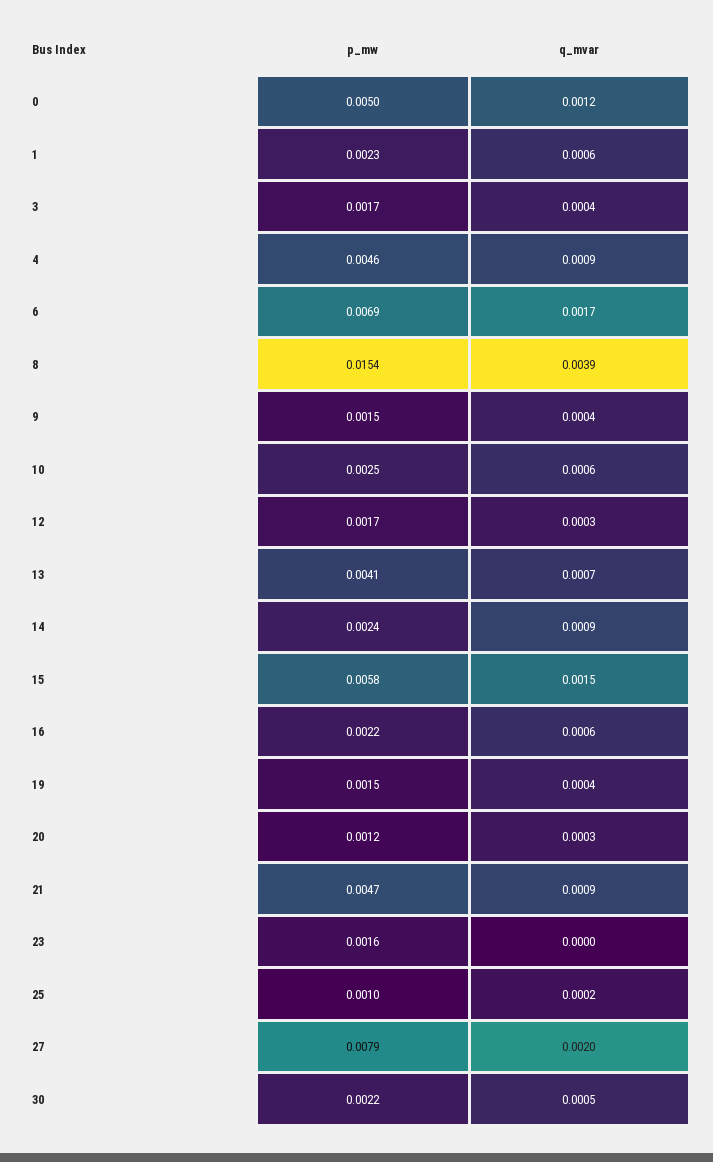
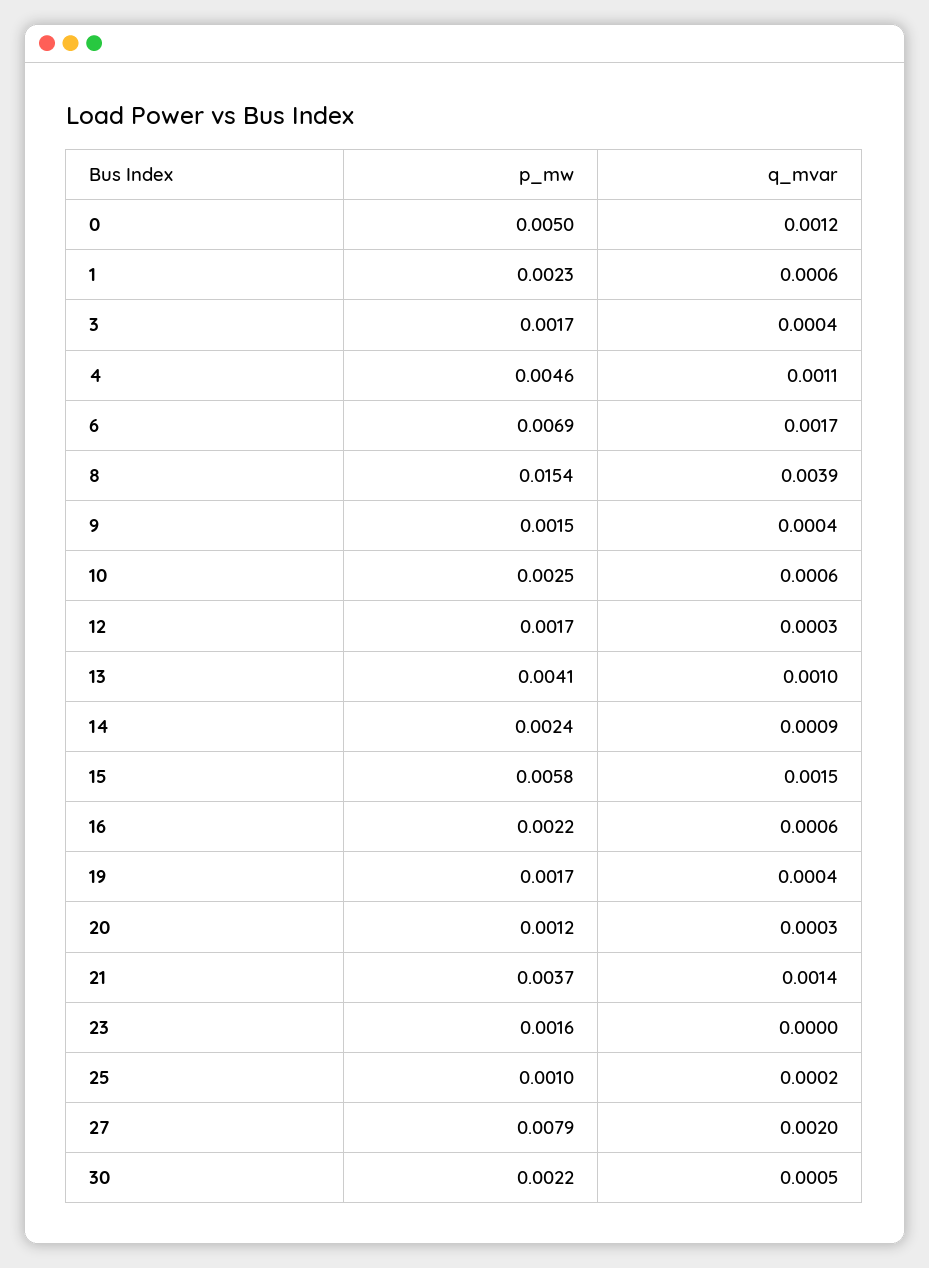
q_mvar, 4: 0.0009 -> 0.0011
q_mvar, 13: 0.0007 -> 0.001
p_mw, 19: 0.0015 -> 0.0017
p_mw, 21: 0.0047 -> 0.0037
q_mvar, 21: 0.0009 -> 0.0014

